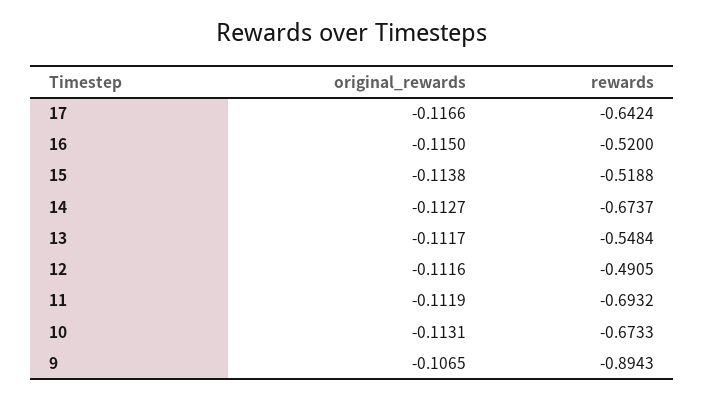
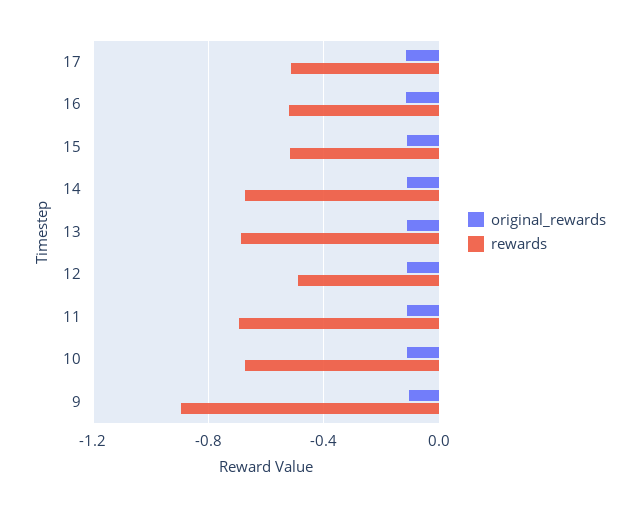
rewards, 17: -0.6424 -> -0.5
rewards, 13: -0.5484 -> -0.7

